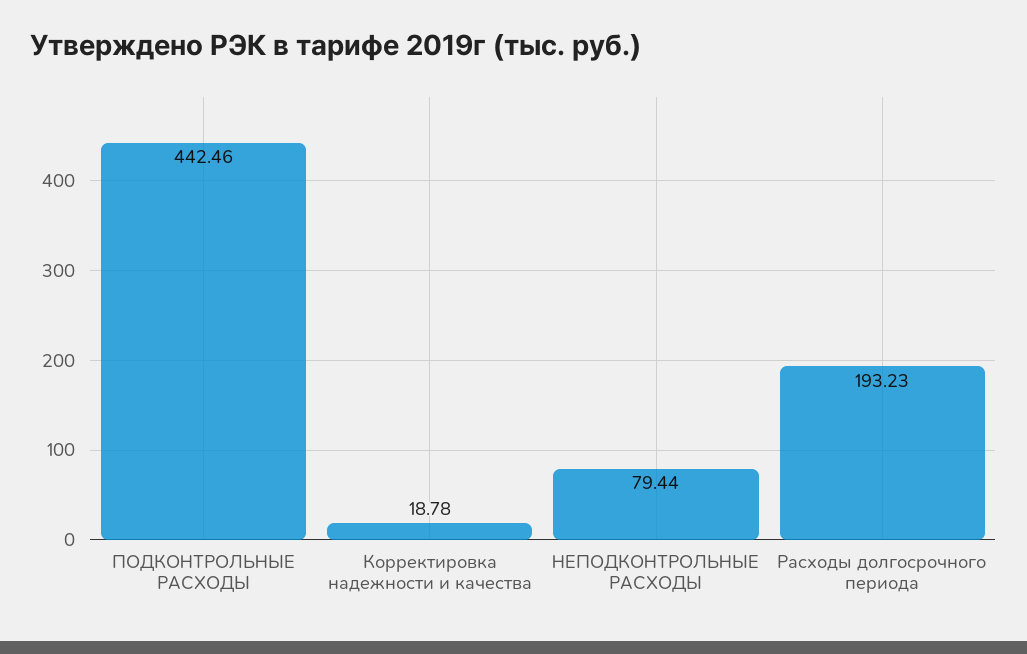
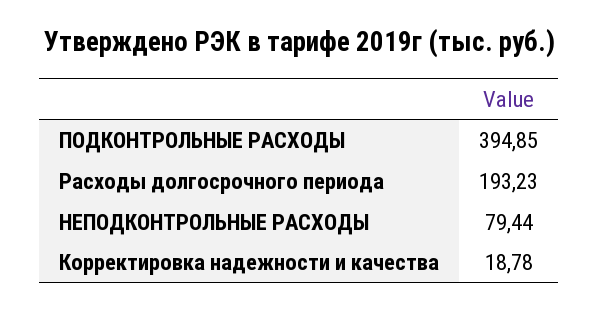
ПОДКОНТРОЛЬНЫЕ РАСХОДЫ: 442.46 -> 394.85

